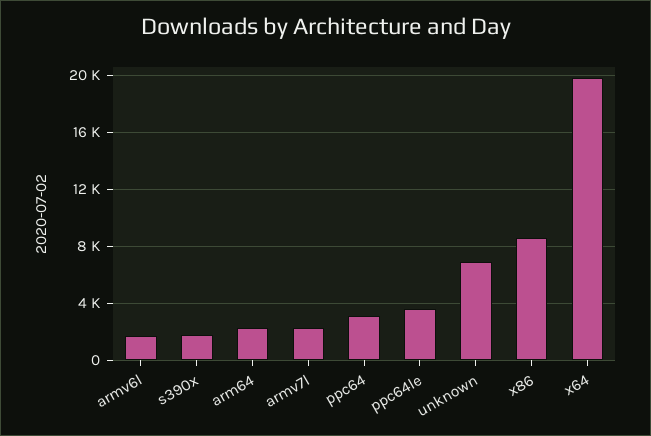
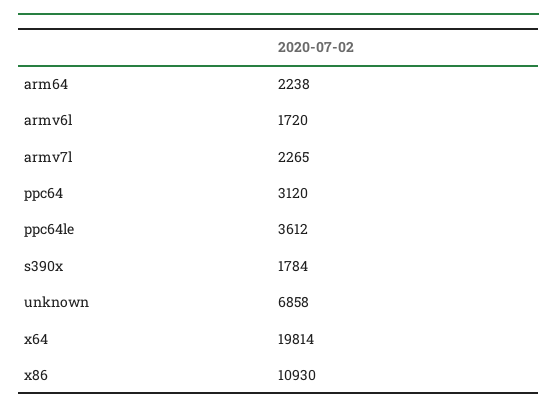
x86: 8500 -> 10930

